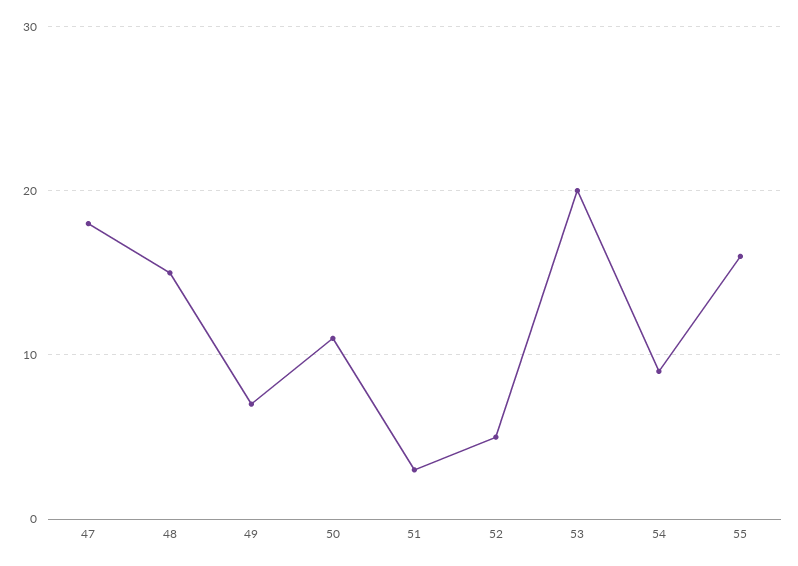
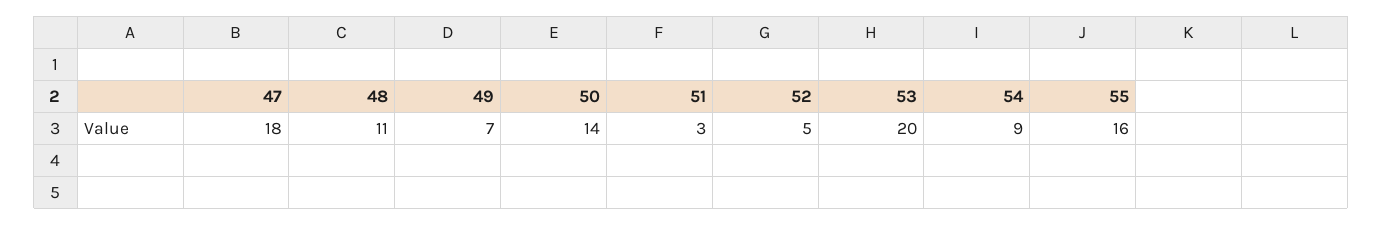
48: 15 -> 11
50: 11 -> 14

